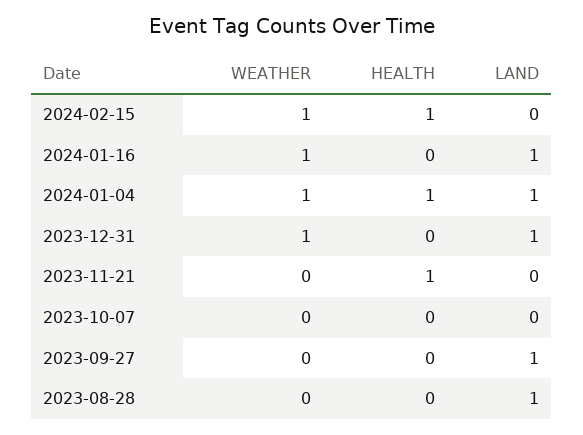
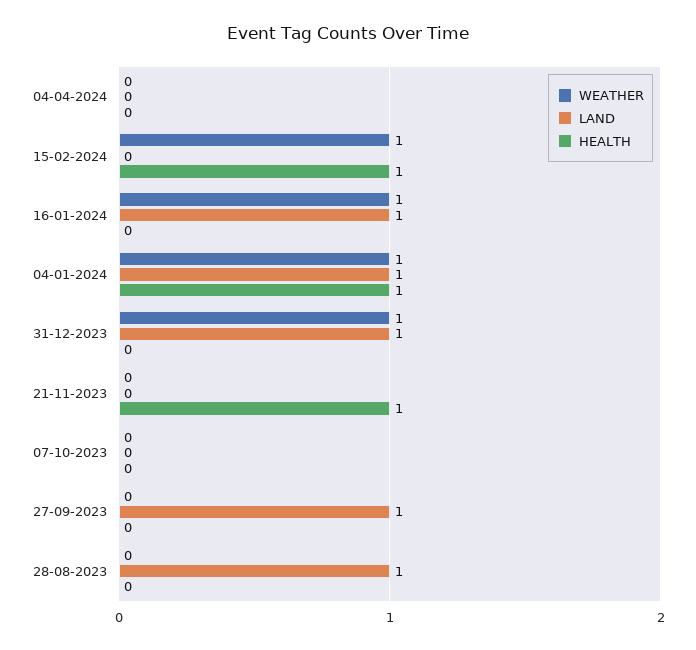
WEATHER, 04-04-2024: none -> 0
LAND, 04-04-2024: none -> 0
HEALTH, 04-04-2024: none -> 0

